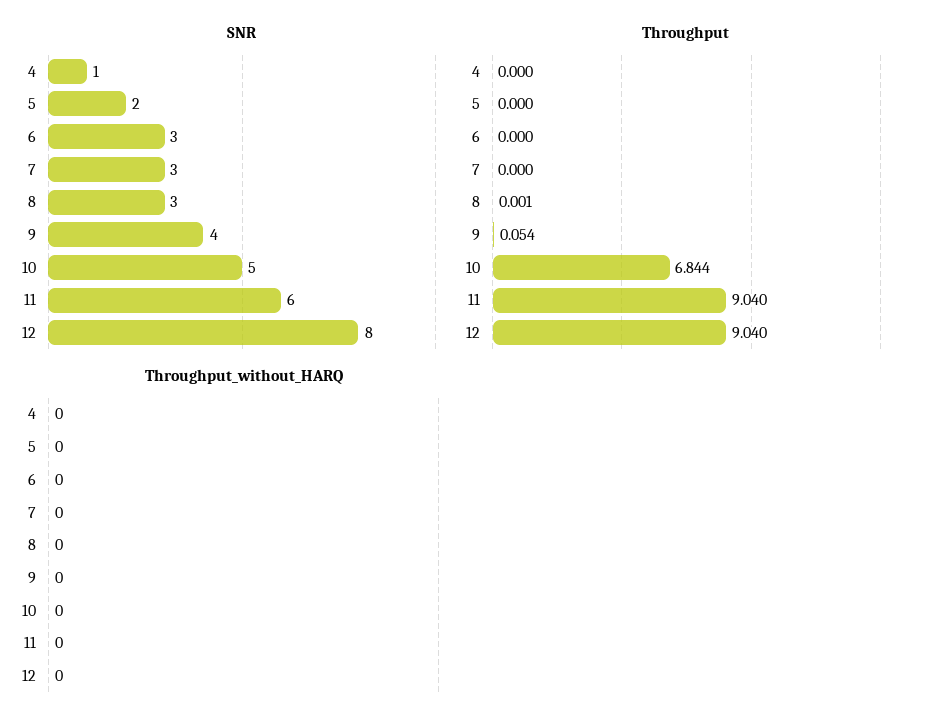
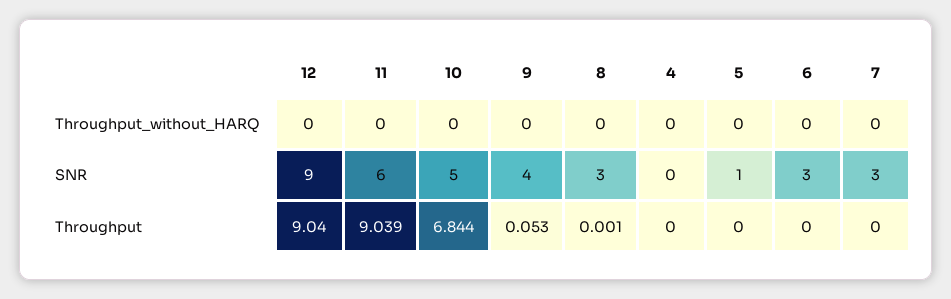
SNR, 4: 1 -> 0
SNR, 5: 2 -> 1
SNR, 12: 8 -> 9
Throughput, 9: 0.054 -> 0.053
Throughput, 11: 9.04 -> 9.039

